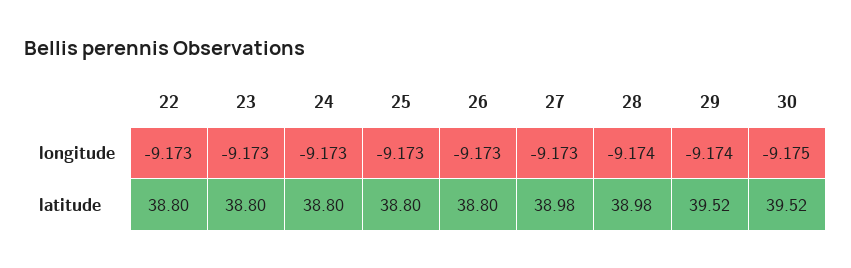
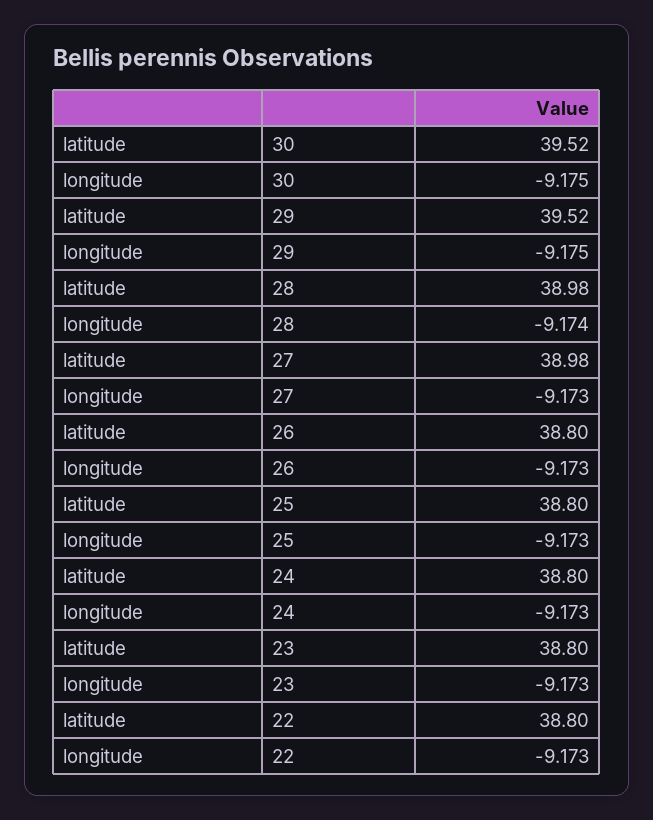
29, longitude: -9.174 -> -9.175

